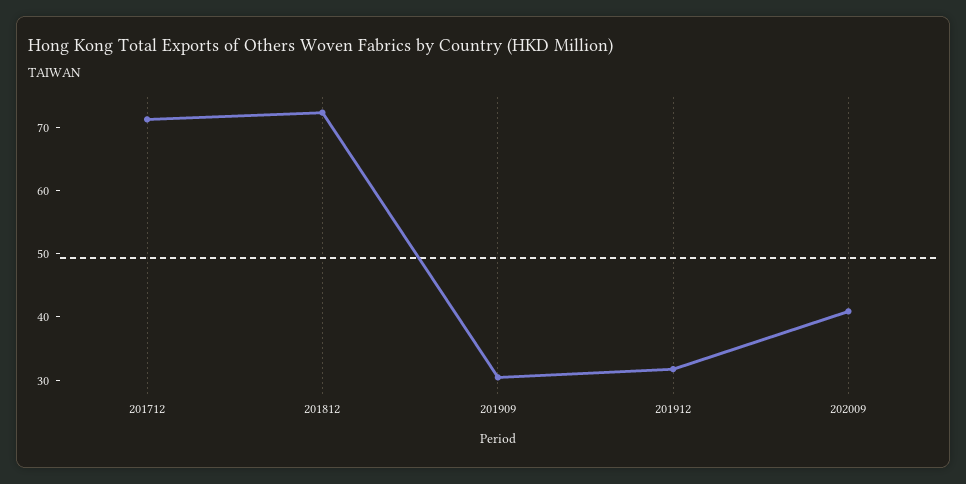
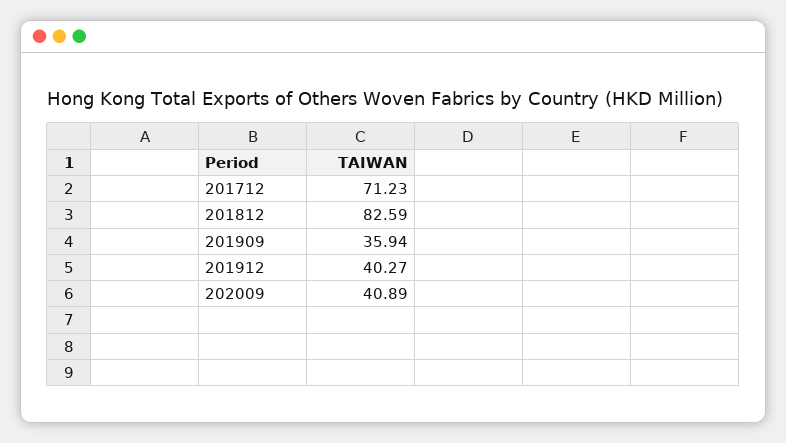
201812: 72 -> 82.59
201909: 30 -> 35.94
201912: 32 -> 40.27

